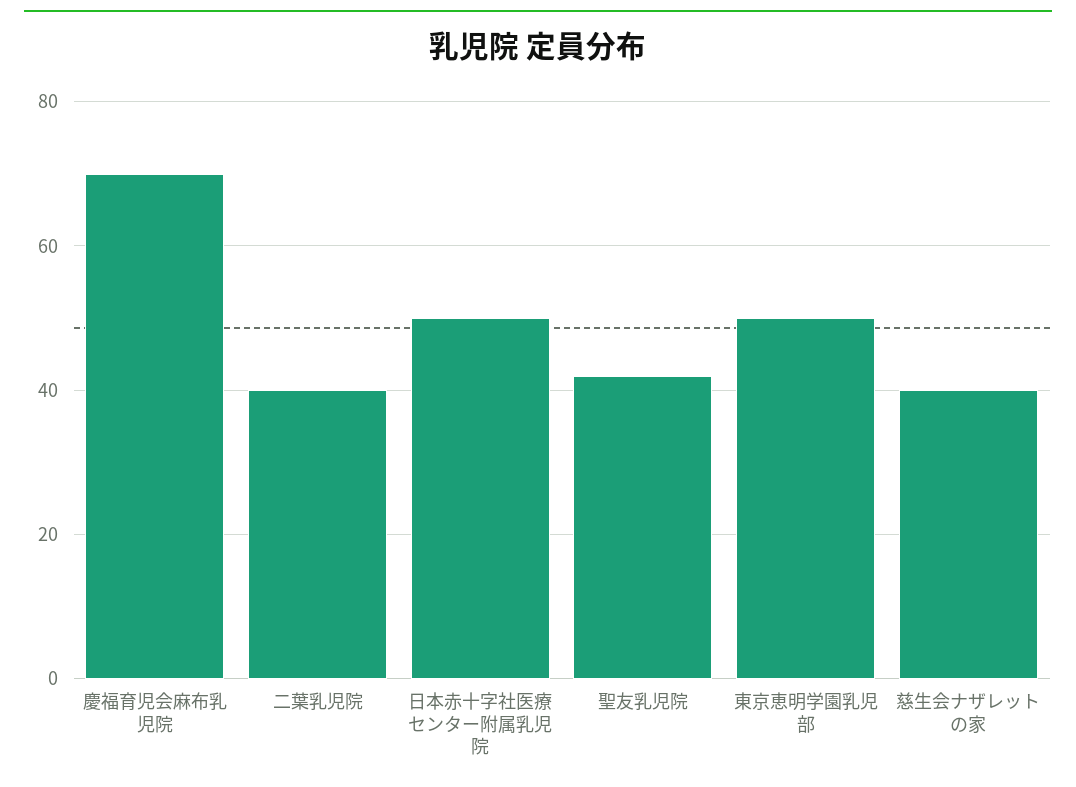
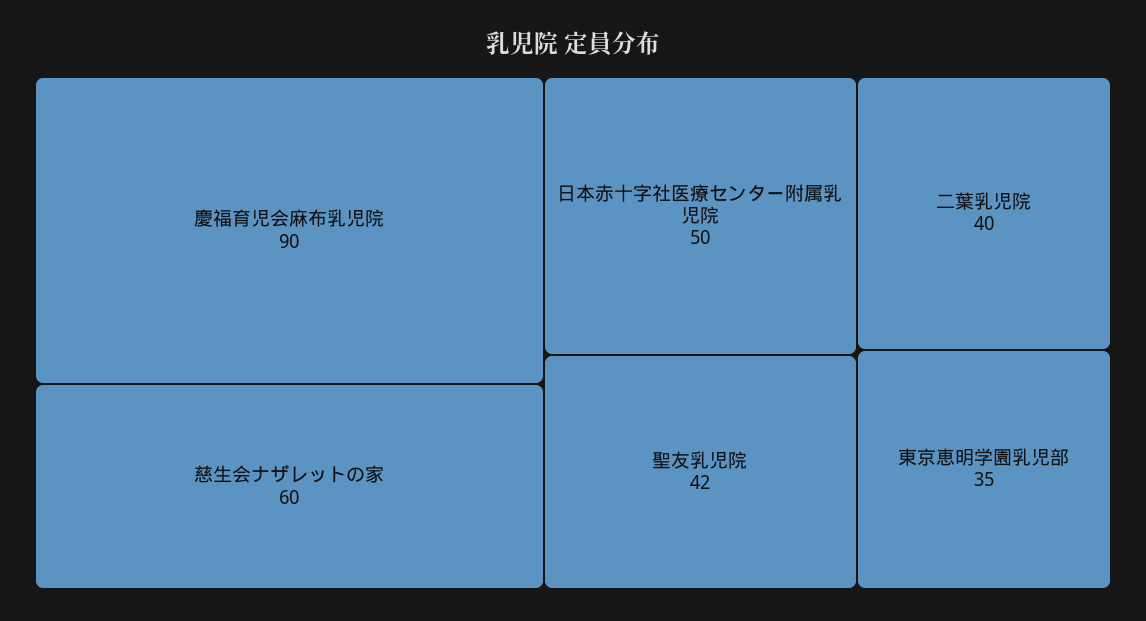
慶福育児会麻布乳児院: 70 -> 90
東京恵明学園乳児部: 50 -> 35
慈生会ナザレットの家: 40 -> 60

